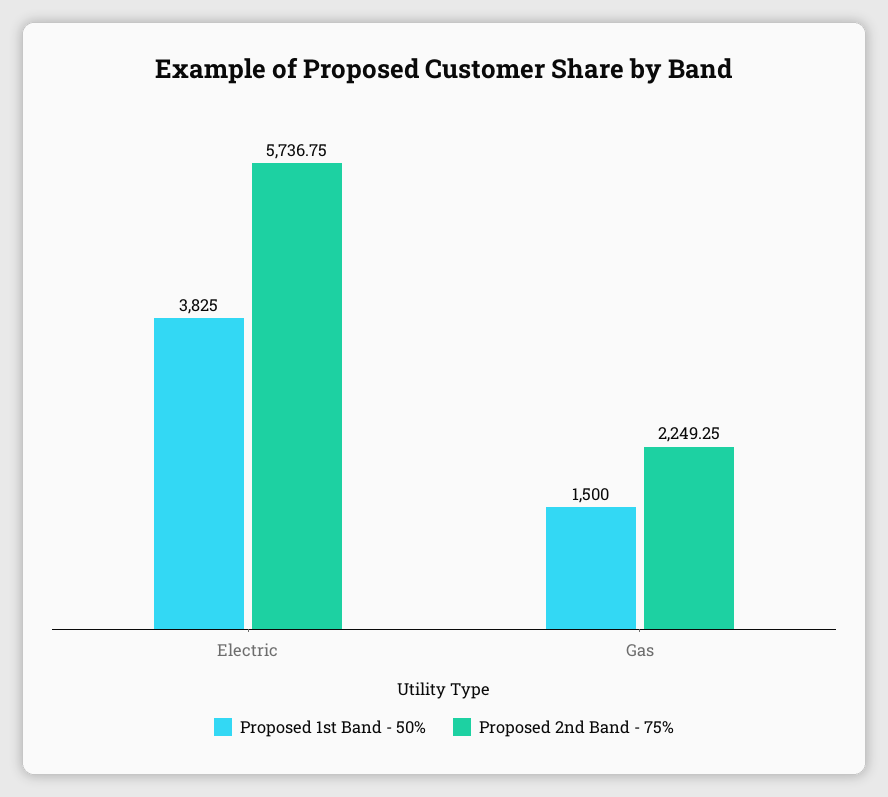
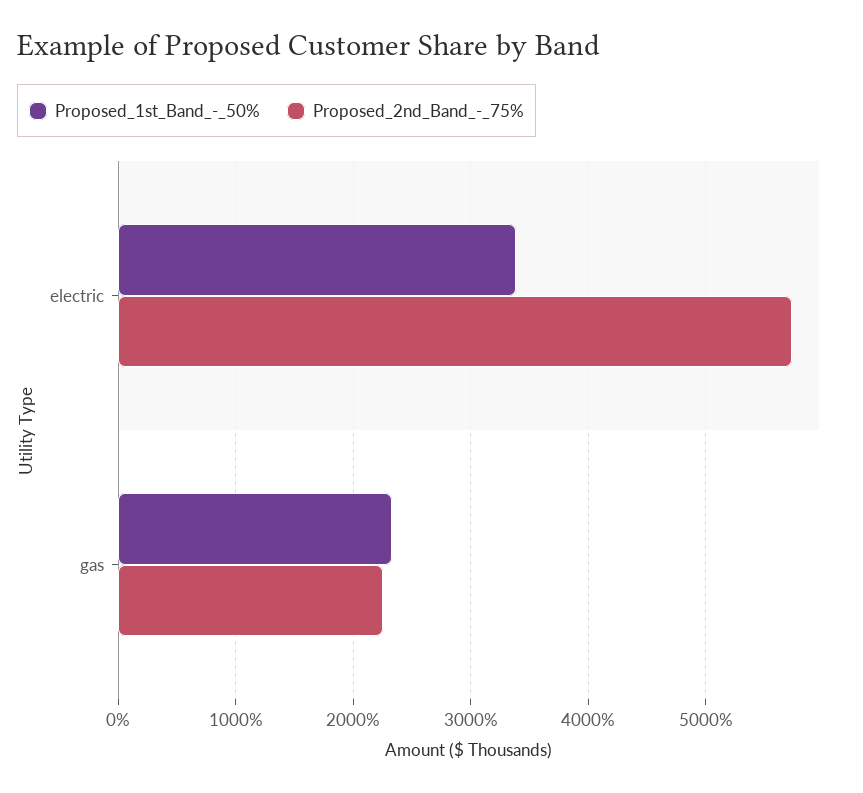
Proposed 1st Band - 50%, Electric: 3825 -> 3400
Proposed 1st Band - 50%, Gas: 1500 -> 2300

